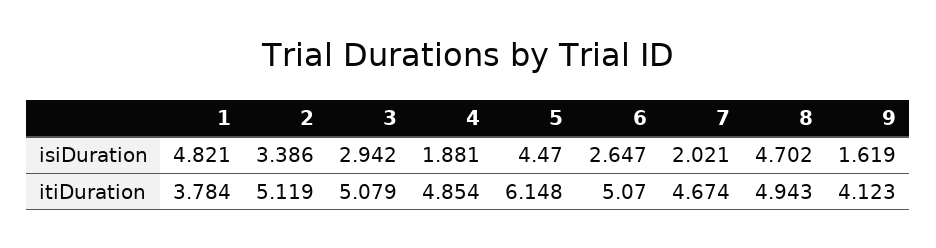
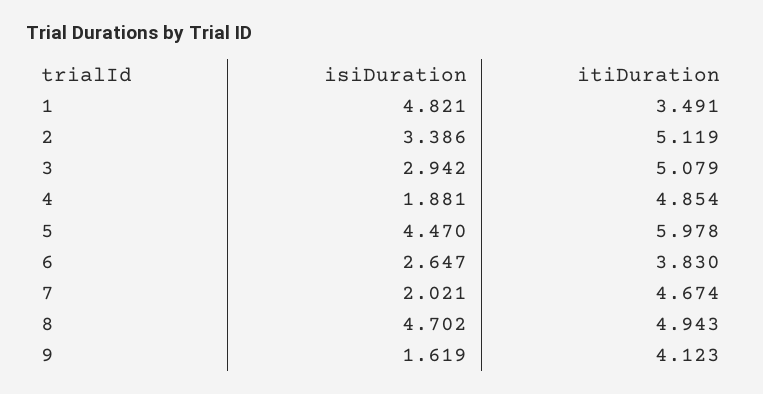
1, itiDuration: 3.784 -> 3.491
5, itiDuration: 6.148 -> 5.978
6, itiDuration: 5.07 -> 3.83

